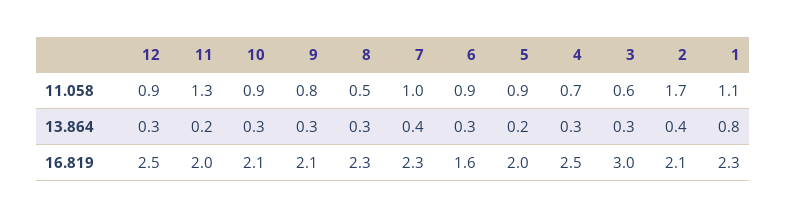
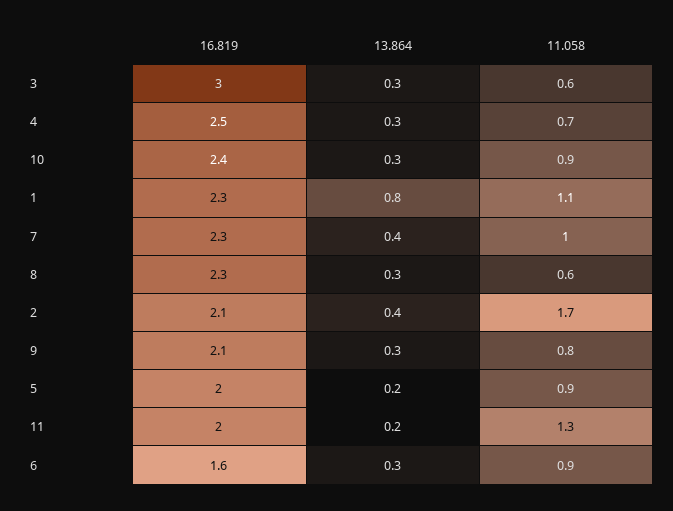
12, 11.058: 0.9 -> none
8, 11.058: 0.5 -> 0.6
12, 13.864: 0.3 -> none
12, 16.819: 2.5 -> none
10, 16.819: 2.1 -> 2.4

